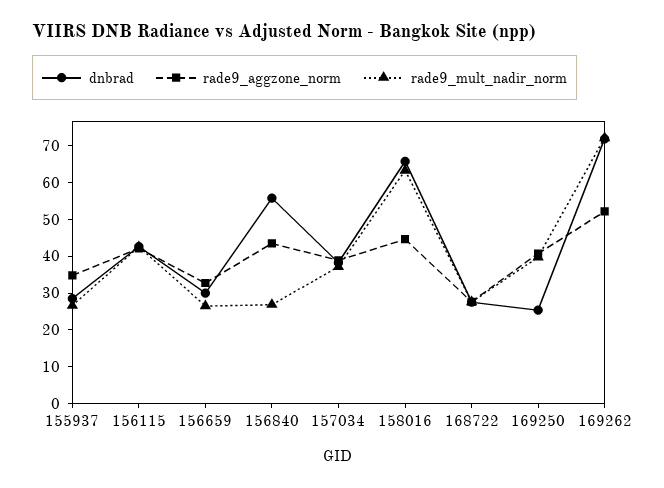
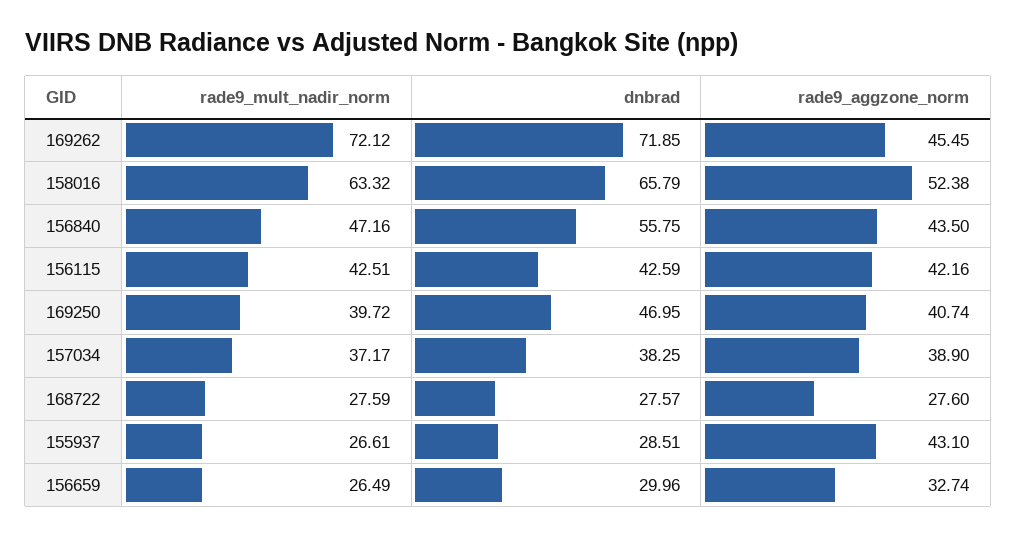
rade9_aggzone_norm, 155937: 35 -> 43.1
rade9_mult_nadir_norm, 156840: 27.5 -> 47.16
rade9_aggzone_norm, 158016: 45 -> 52.38
dnbrad, 169250: 25 -> 46.95
rade9_aggzone_norm, 169262: 52.5 -> 45.45

